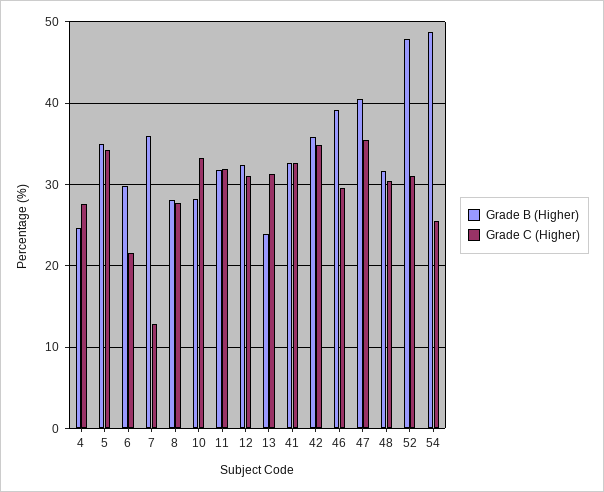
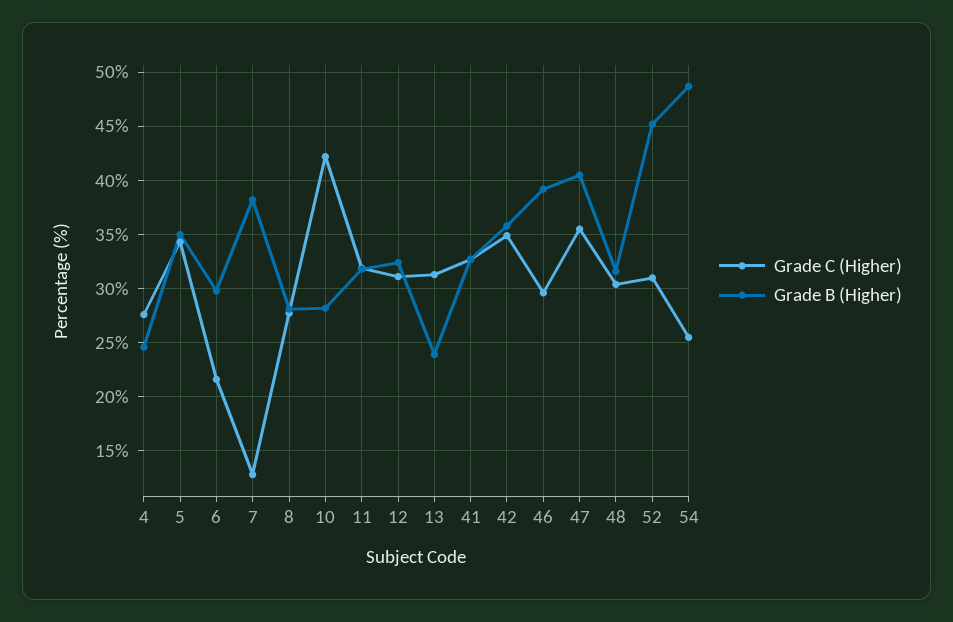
Grade B (Higher), 7: 36 -> 38
Grade C (Higher), 10: 33 -> 42
Grade B (Higher), 52: 48 -> 45

